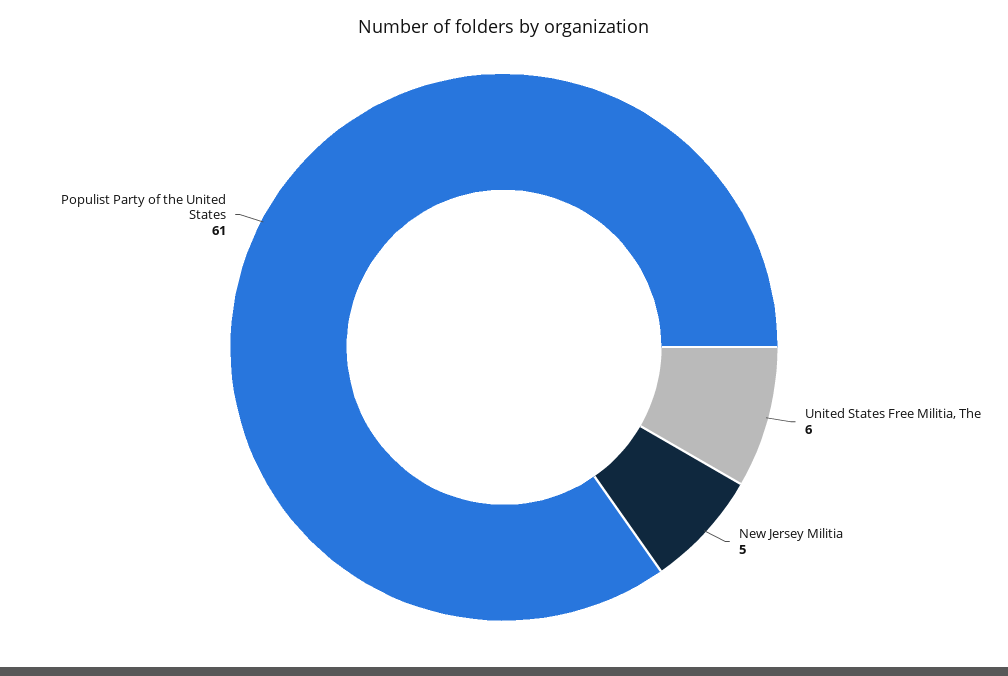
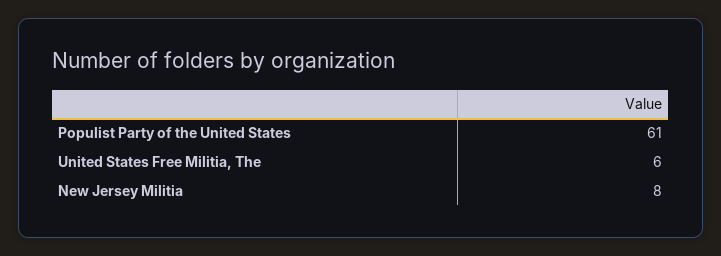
New Jersey Militia: 5 -> 8

